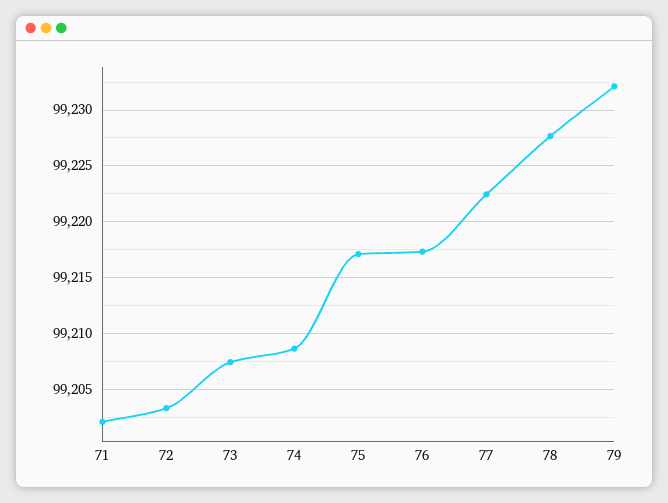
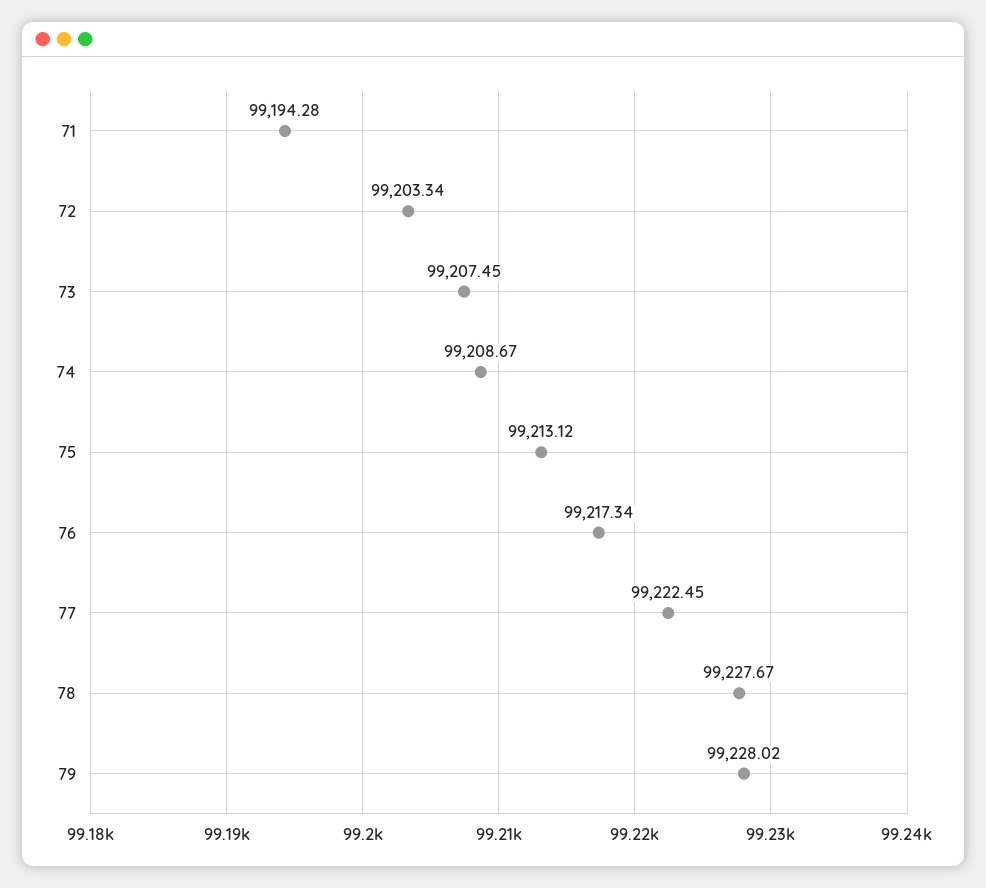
71: 99202 -> 99194.28
75: 99217 -> 99213.12
79: 99232 -> 99228.02

